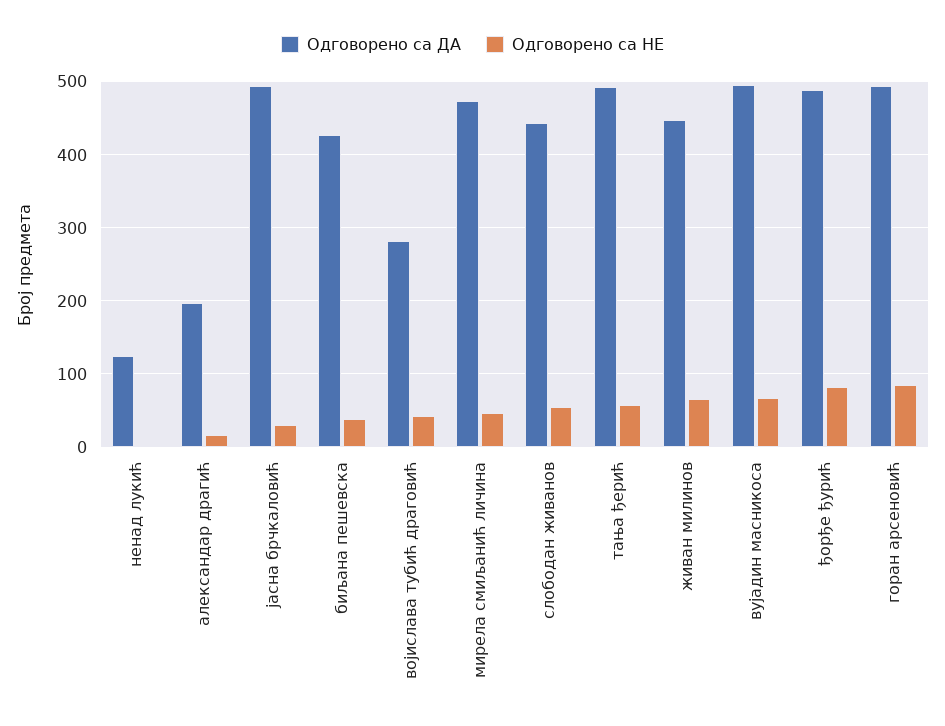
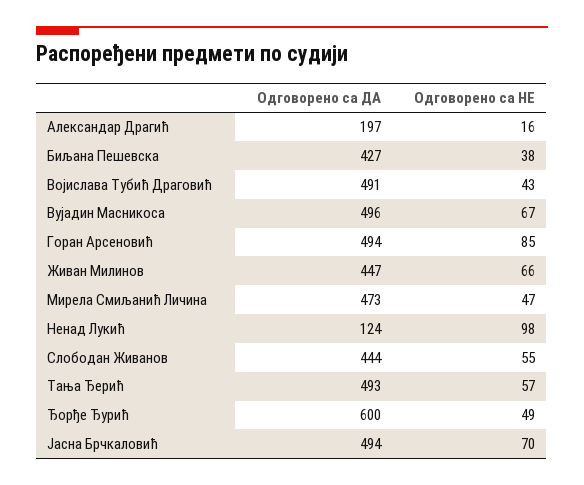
Одговорено са НЕ, ненад лукић: 0 -> 98
Одговорено са НЕ, јасна брчкаловић: 30 -> 70
Одговорено са ДА, војислава тубић драговић: 280 -> 491
Одговорено са ДА, ђорђе ђурић: 490 -> 600
Одговорено са НЕ, ђорђе ђурић: 80 -> 49

